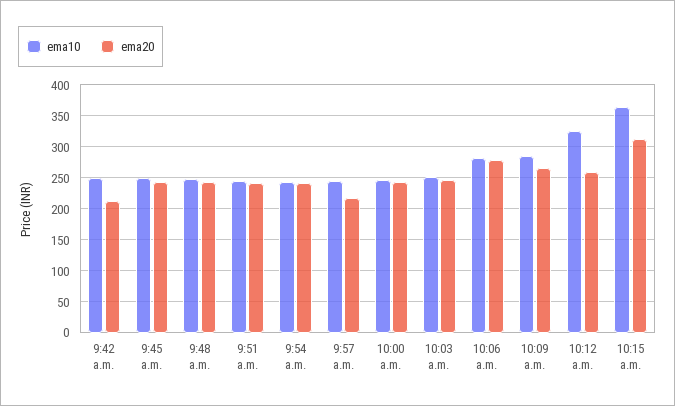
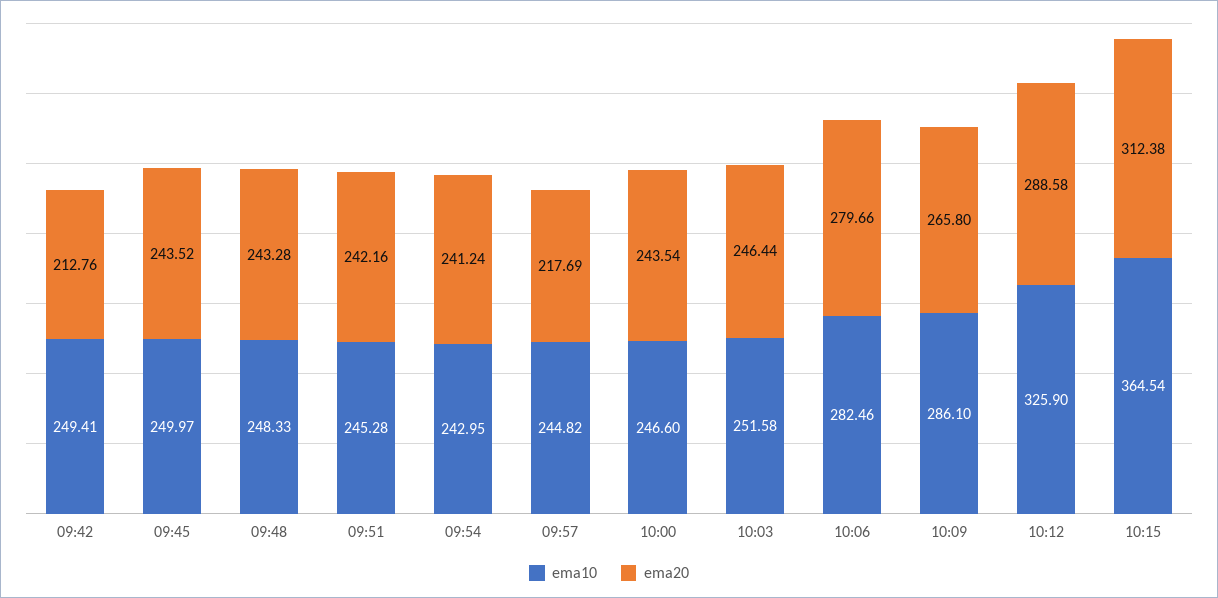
ema20, 10:12 a.m.: 260 -> 288.58

